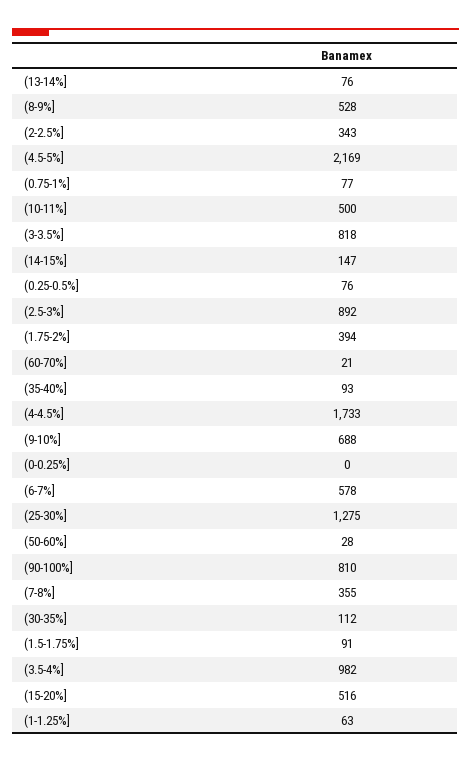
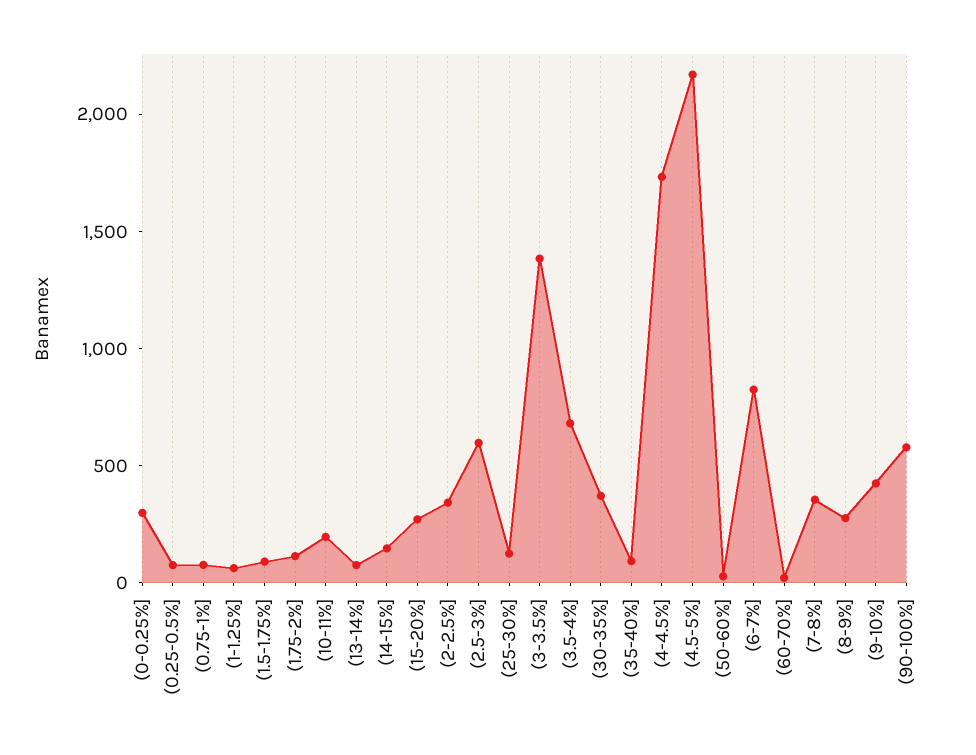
(8-9%]: 528 -> 300
(10-11%]: 500 -> 200
(3-3.5%]: 818 -> 1400
(2.5-3%]: 892 -> 600
(1.75-2%]: 394 -> 100
(9-10%]: 688 -> 400
(0-0.25%]: 0 -> 300
(6-7%]: 578 -> 800
(25-30%]: 1275 -> 100
(90-100%]: 810 -> 600
(30-35%]: 112 -> 400
(3.5-4%]: 982 -> 700
(15-20%]: 516 -> 300

